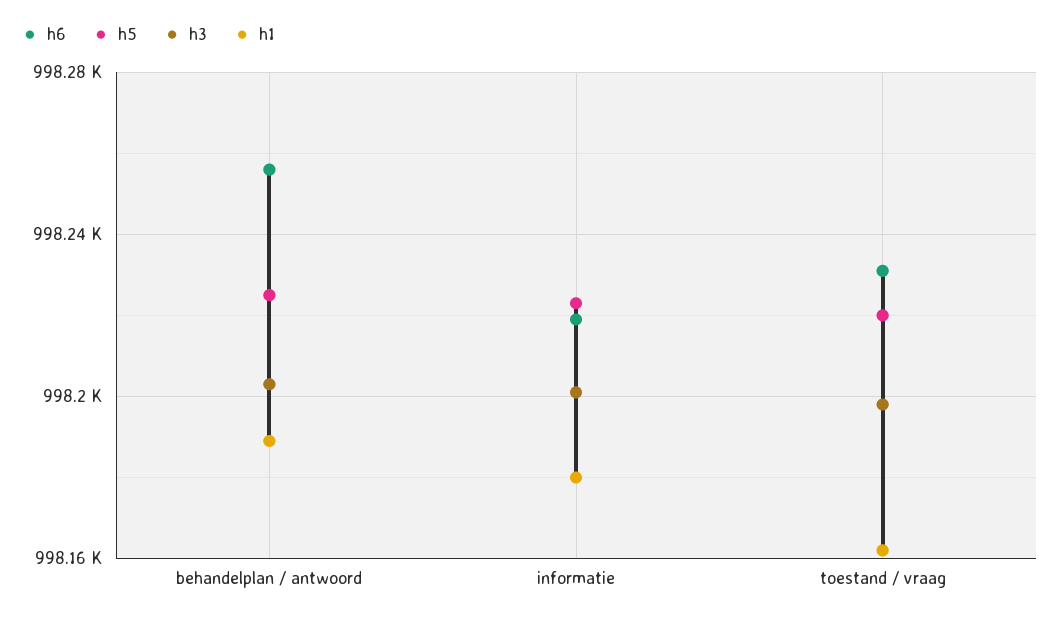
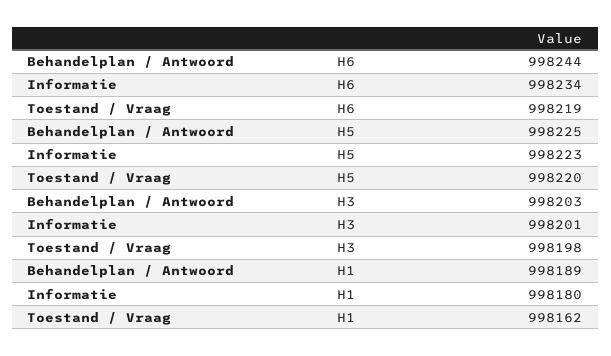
h6, behandelplan / antwoord: 998255 -> 998244
h6, informatie: 998220 -> 998234
h6, toestand / vraag: 998230 -> 998219

